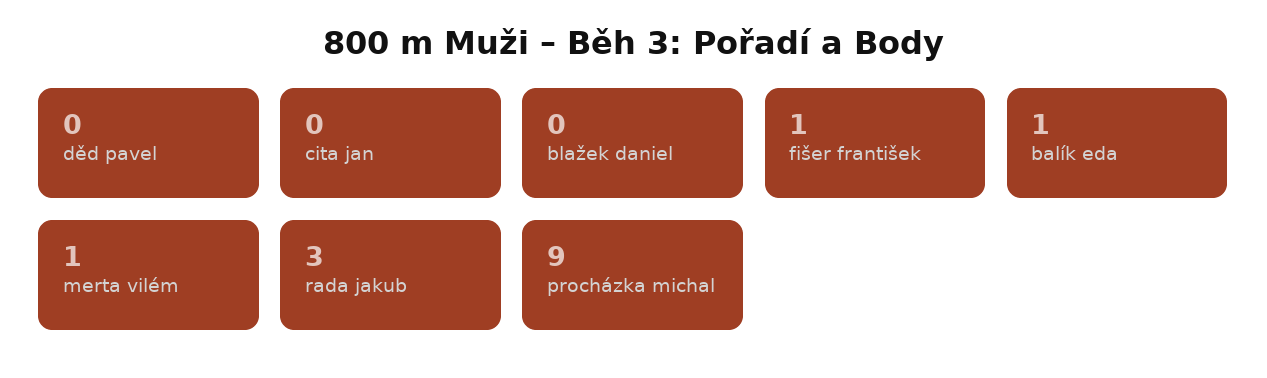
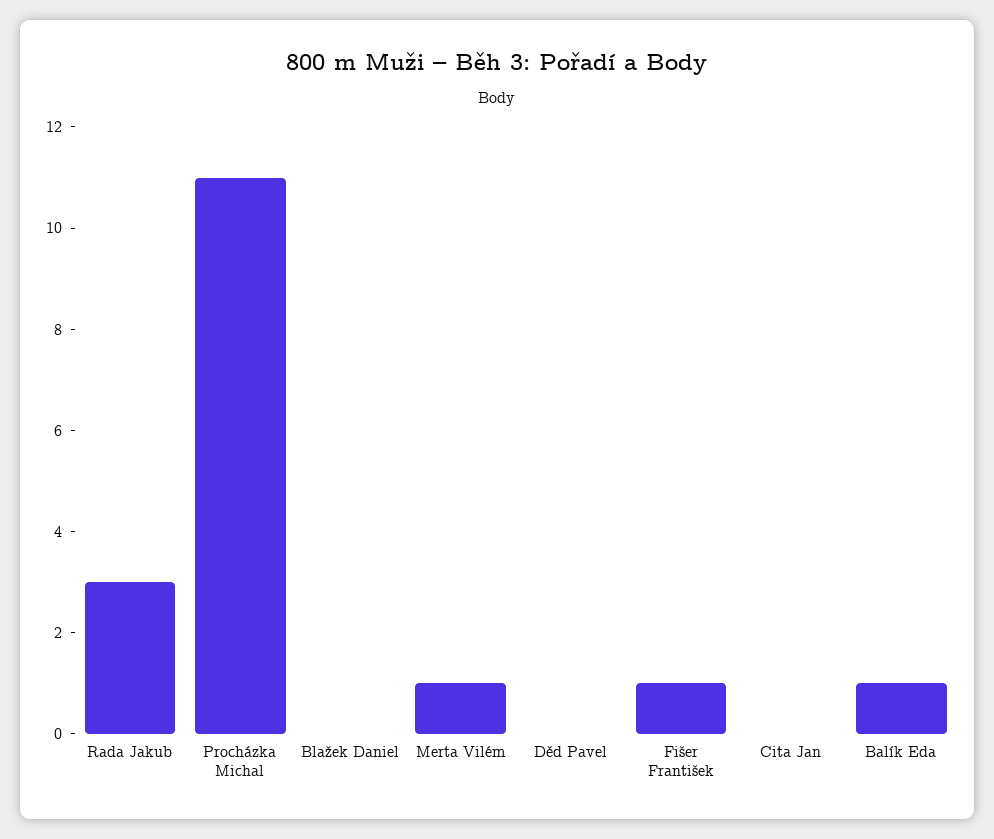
procházka michal: 9 -> 11

